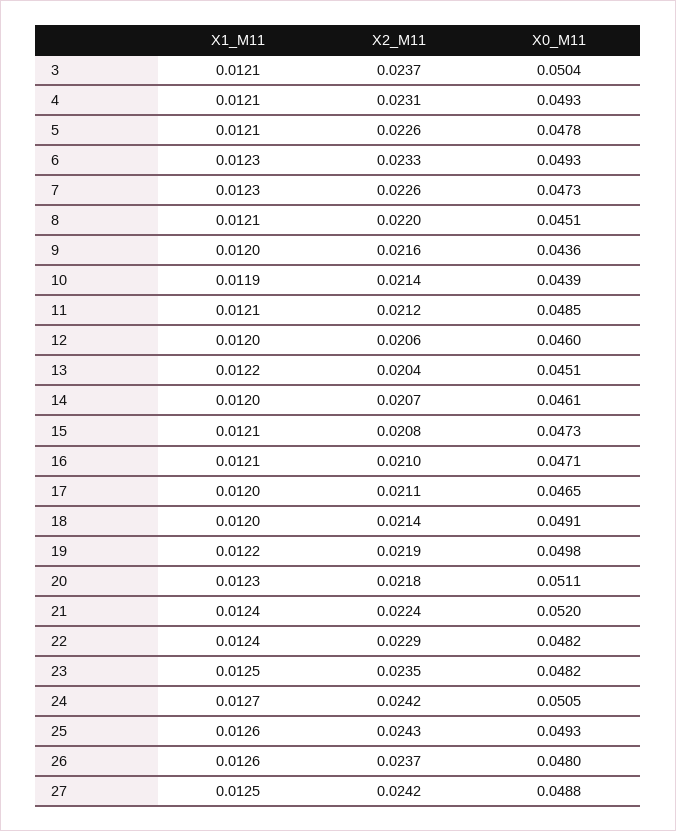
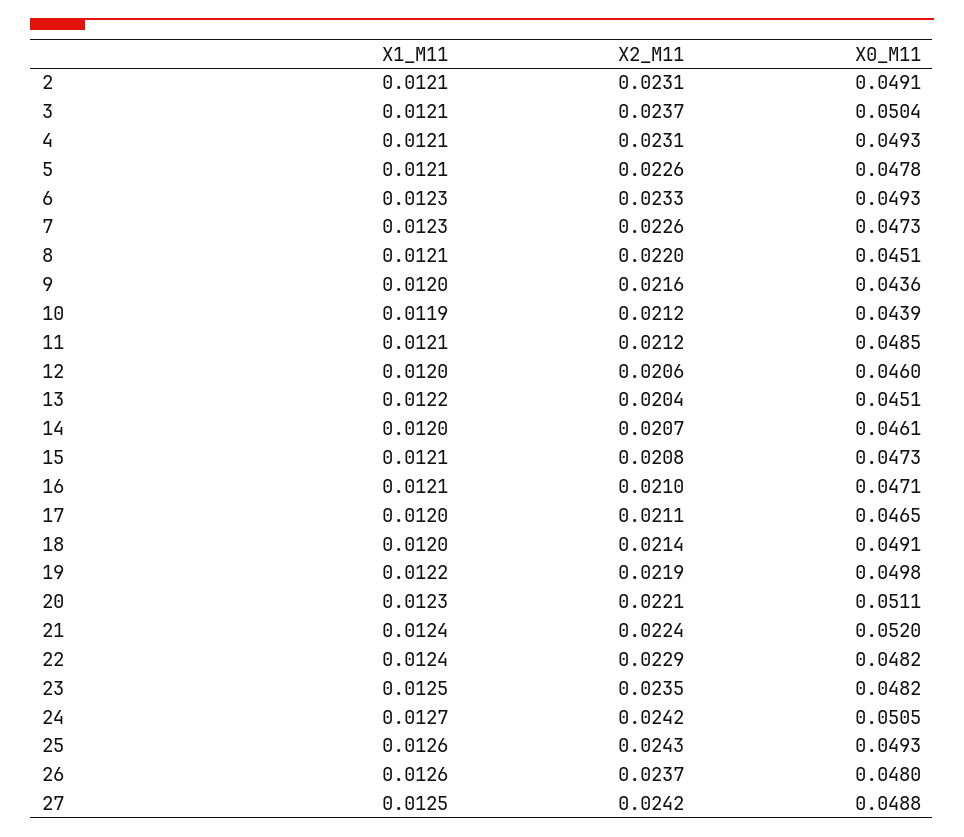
X2_M11, 10: 0.0214 -> 0.0212
X2_M11, 20: 0.0218 -> 0.0221
X1_M11, 2: none -> 0.0121
X2_M11, 2: none -> 0.0231
X0_M11, 2: none -> 0.0491

